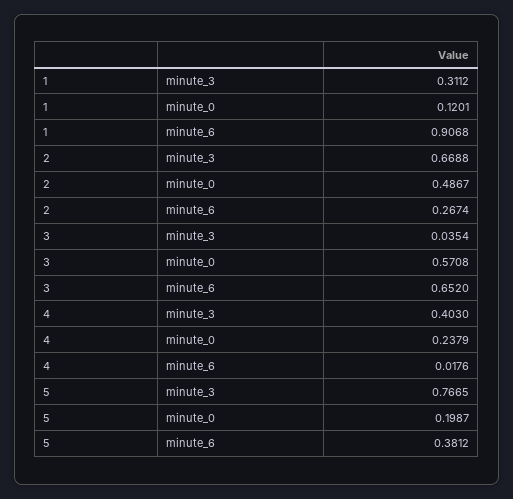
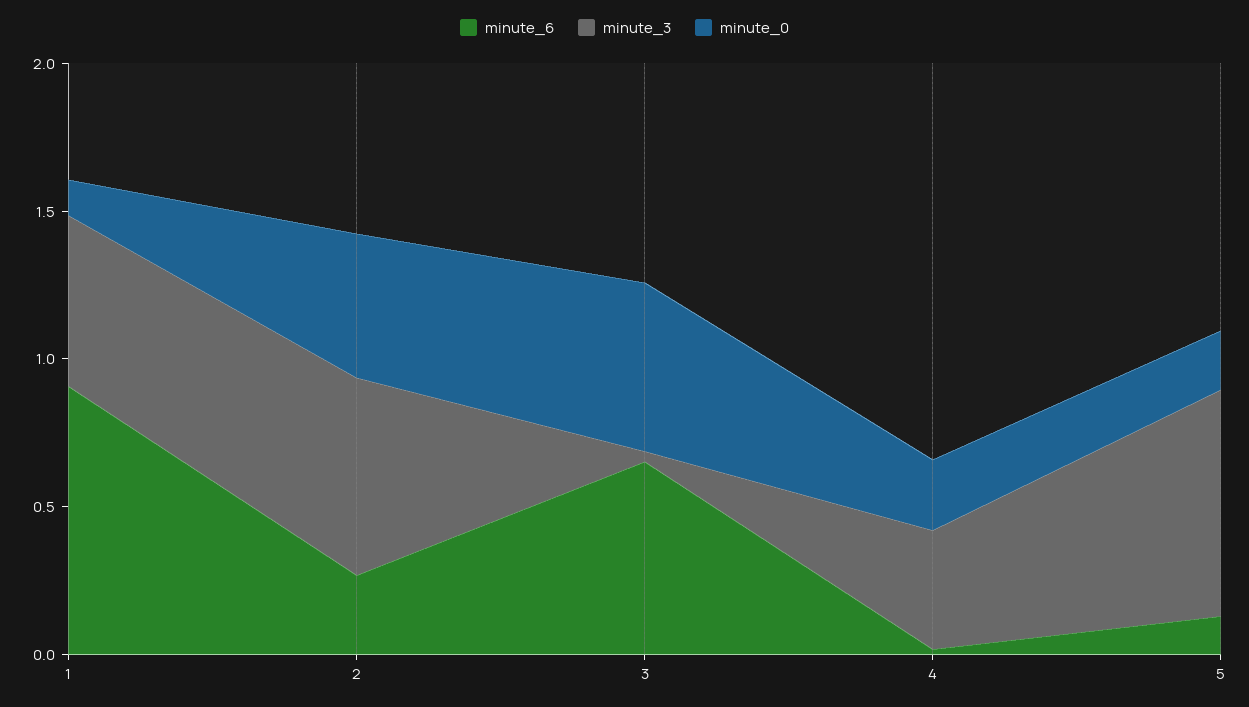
minute_3, 1: 0.3112 -> 0.6
minute_6, 5: 0.3812 -> 0.1

